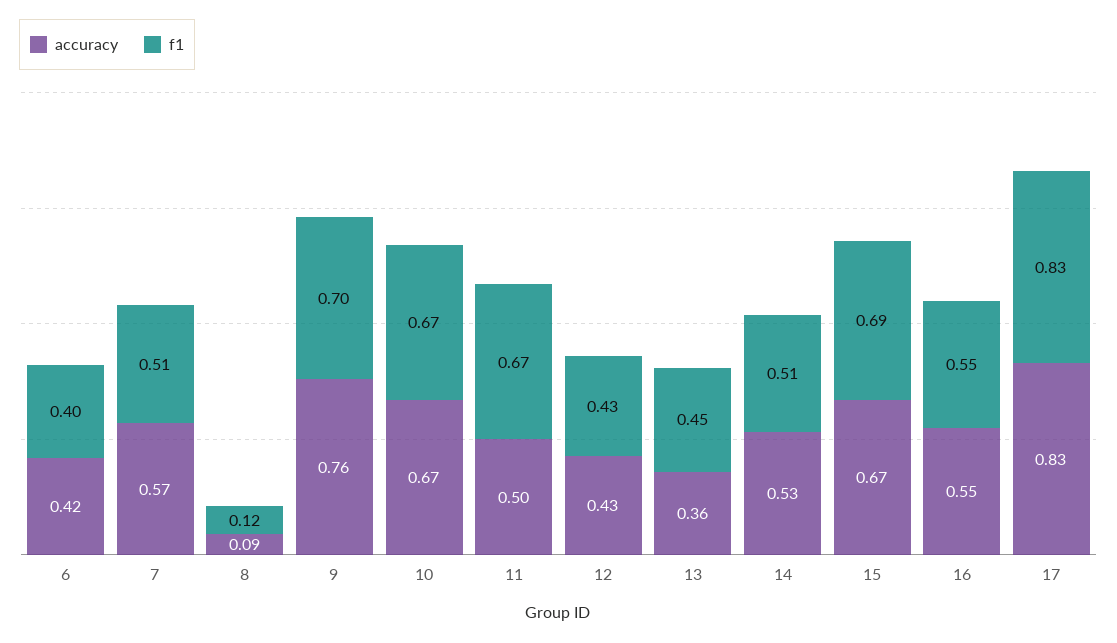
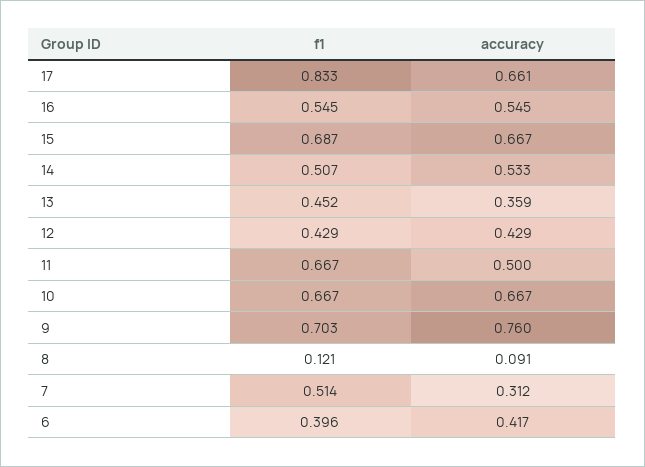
accuracy, 7: 0.57 -> 0.312
accuracy, 17: 0.83 -> 0.661

